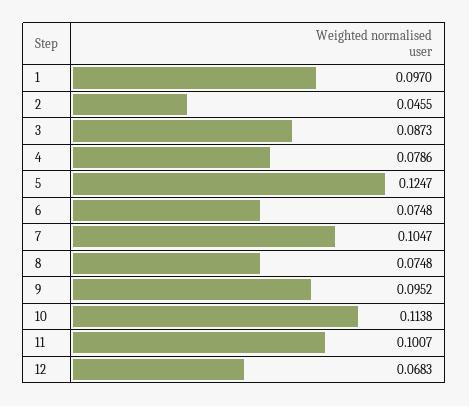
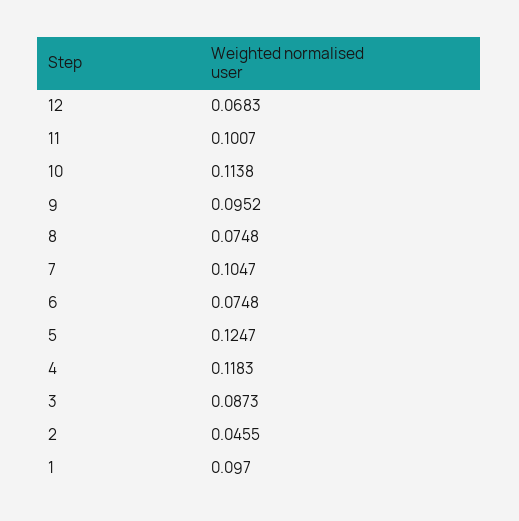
4: 0.0786 -> 0.1183

